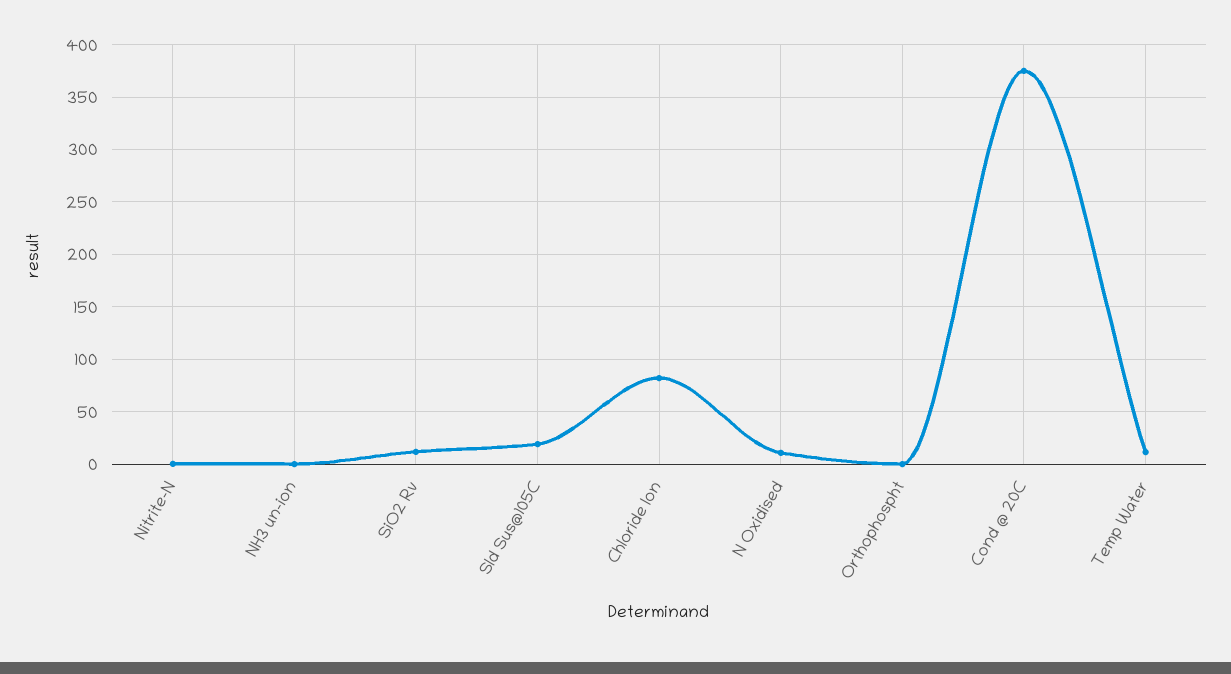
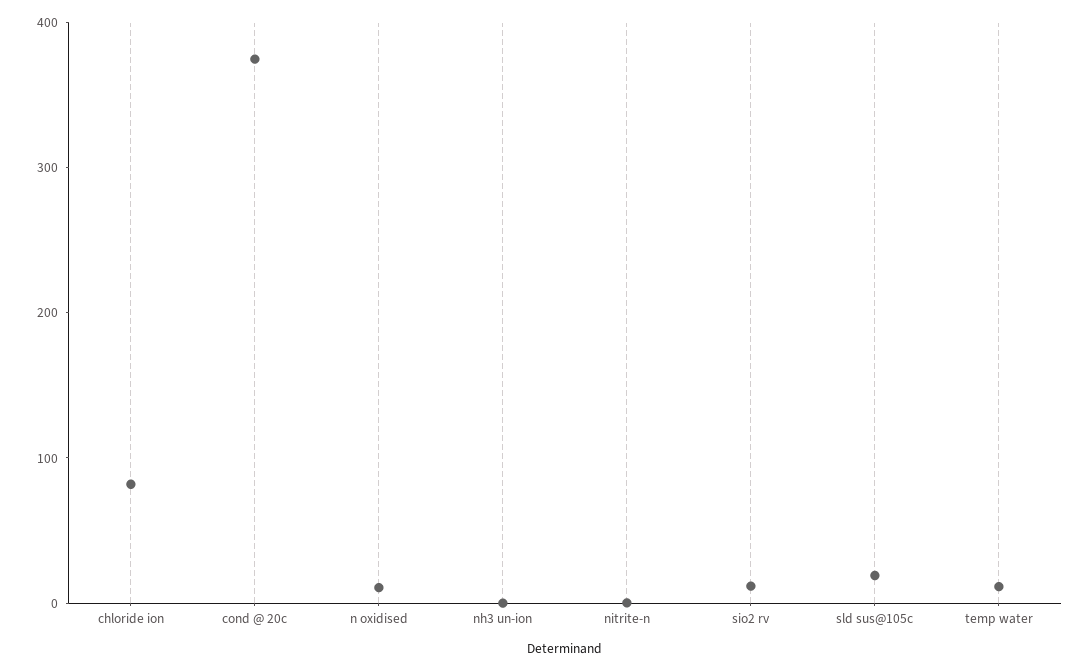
Orthophospht: 0 -> none

